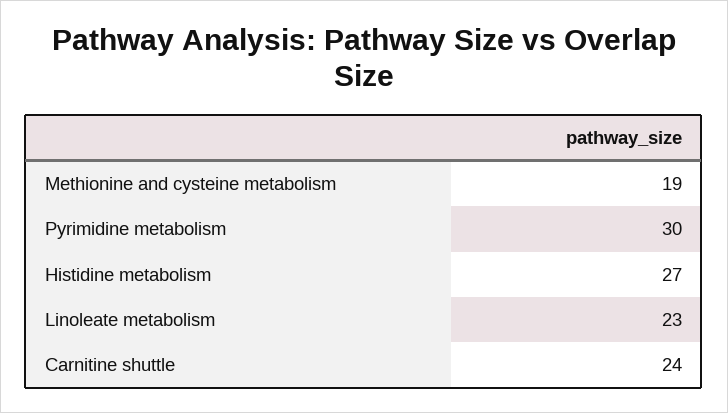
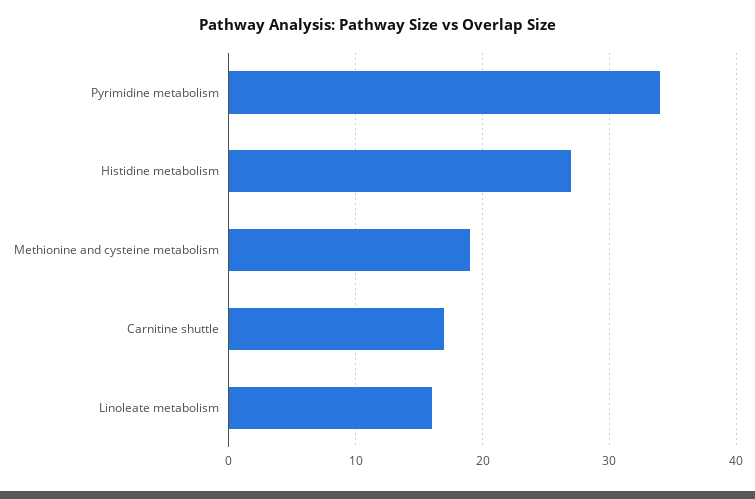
Pyrimidine metabolism: 30 -> 34
Linoleate metabolism: 23 -> 16
Carnitine shuttle: 24 -> 17

